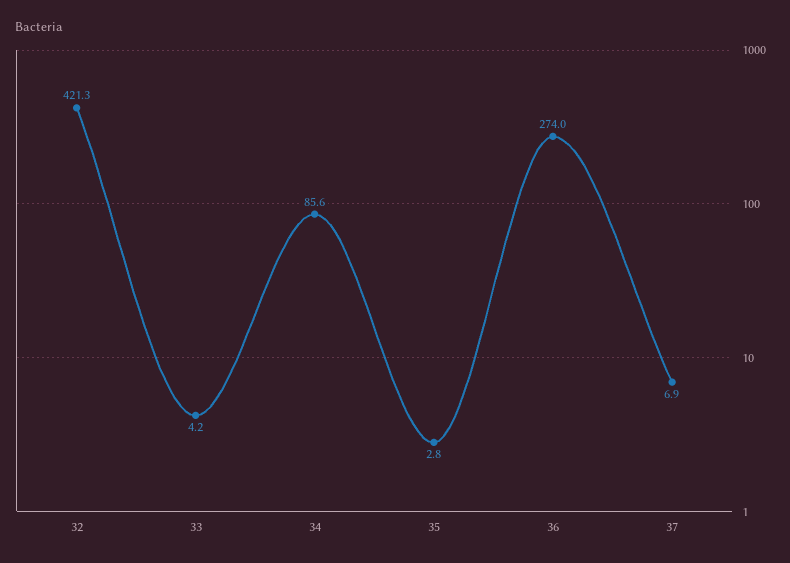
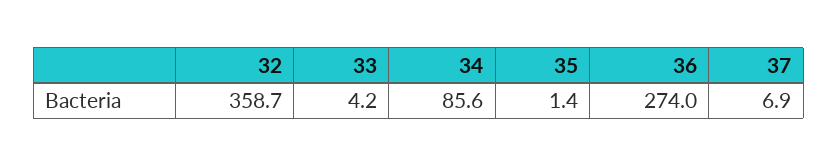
32: 421.3 -> 358.7
35: 2.8 -> 1.4

